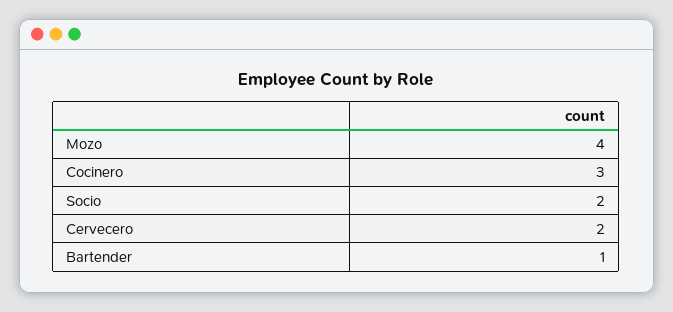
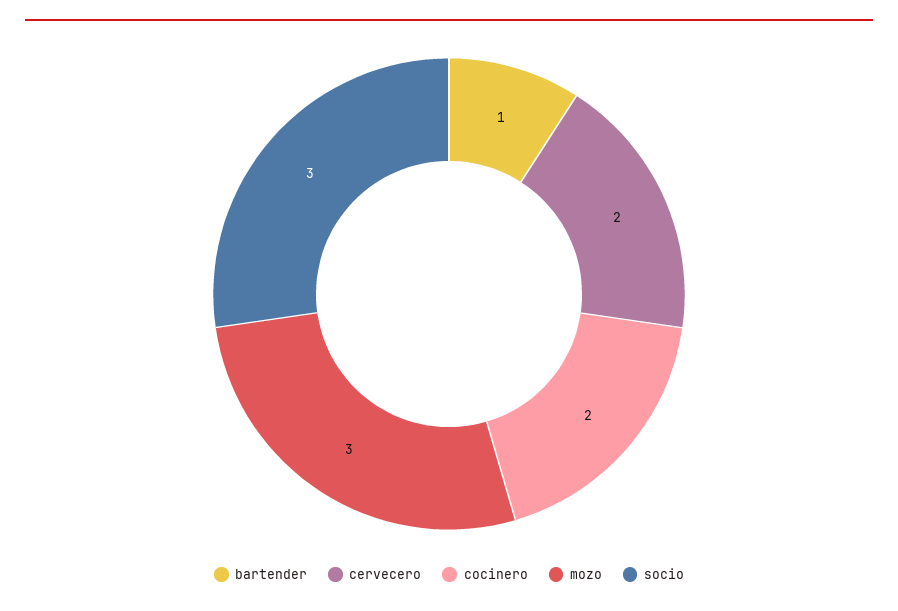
Mozo: 4 -> 3
Cocinero: 3 -> 2
Socio: 2 -> 3

